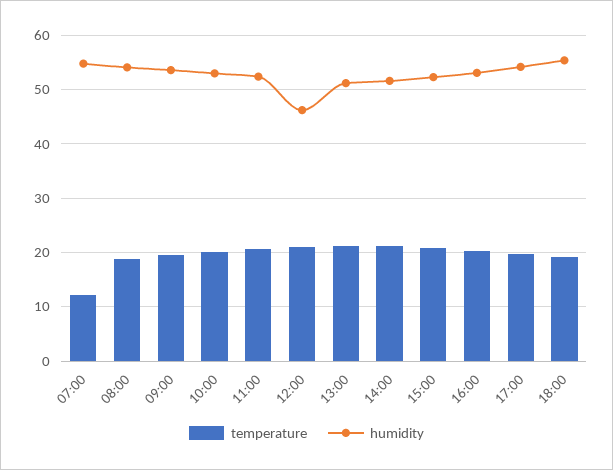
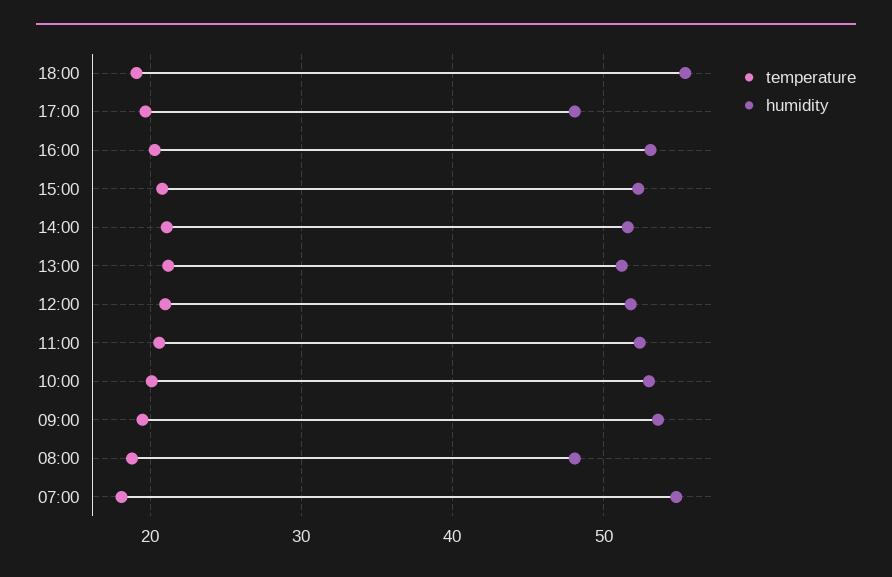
temperature, 07:00: 12 -> 18
humidity, 08:00: 54 -> 48
humidity, 12:00: 46 -> 52
humidity, 17:00: 54 -> 48

